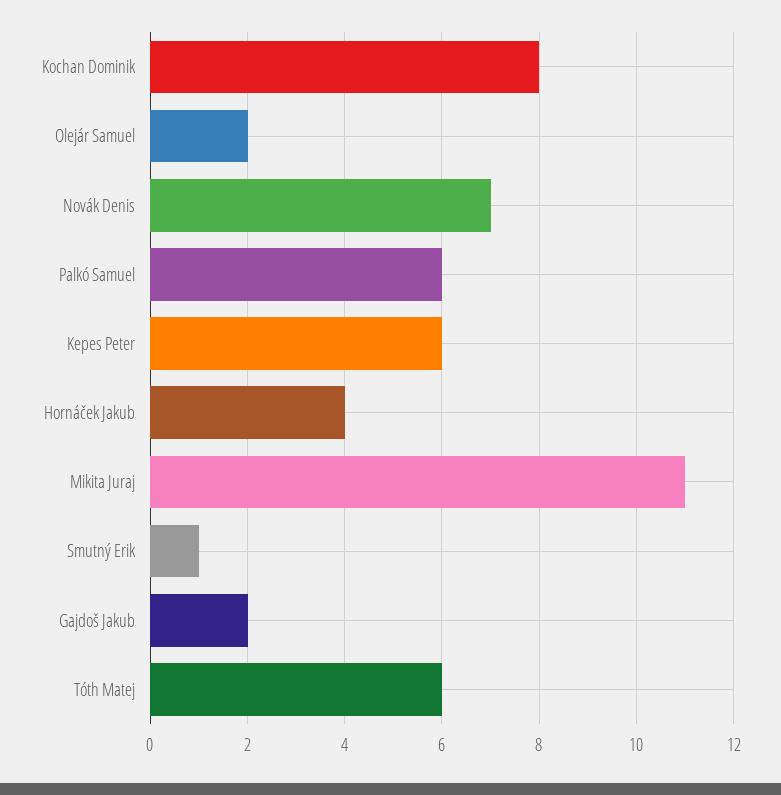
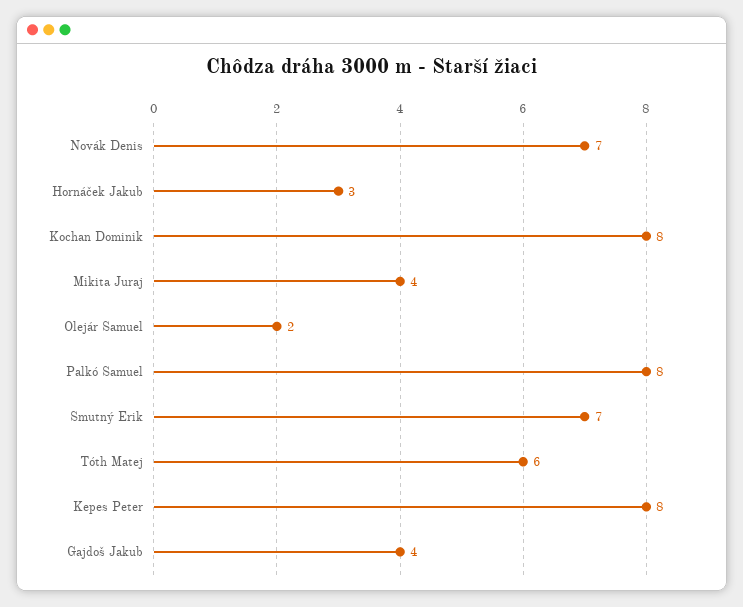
Palkó Samuel: 6 -> 8
Kepes Peter: 6 -> 8
Hornáček Jakub: 4 -> 3
Mikita Juraj: 11 -> 4
Smutný Erik: 1 -> 7
Gajdoš Jakub: 2 -> 4

